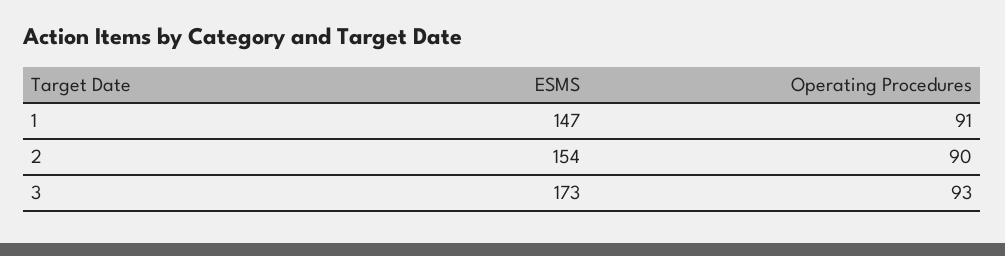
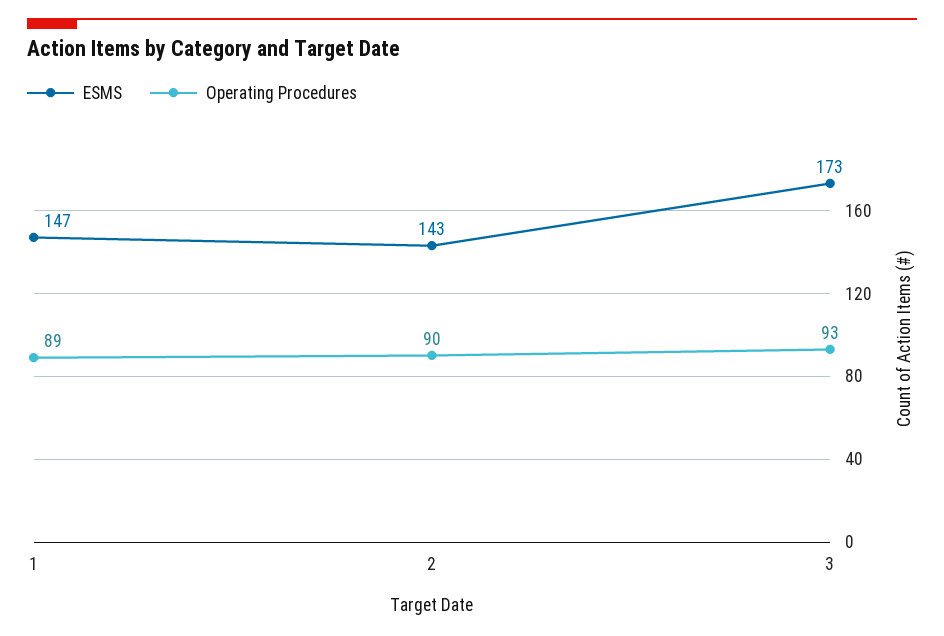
Operating Procedures, 1: 91 -> 89
ESMS, 2: 154 -> 143

